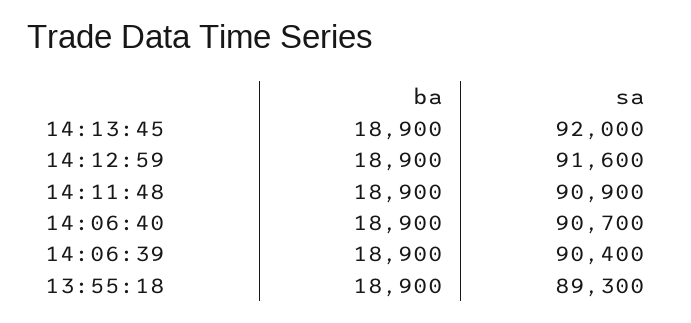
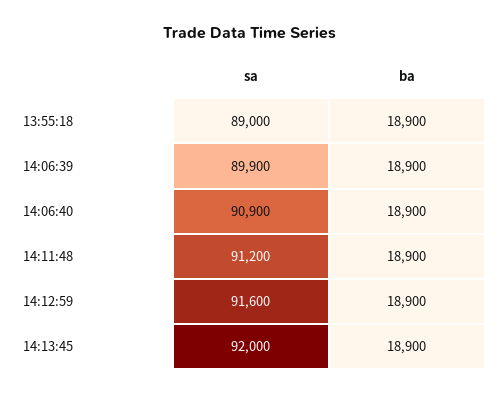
sa, 14:11:48: 90900 -> 91200
sa, 14:06:40: 90700 -> 90900
sa, 14:06:39: 90400 -> 89900
sa, 13:55:18: 89300 -> 89000

